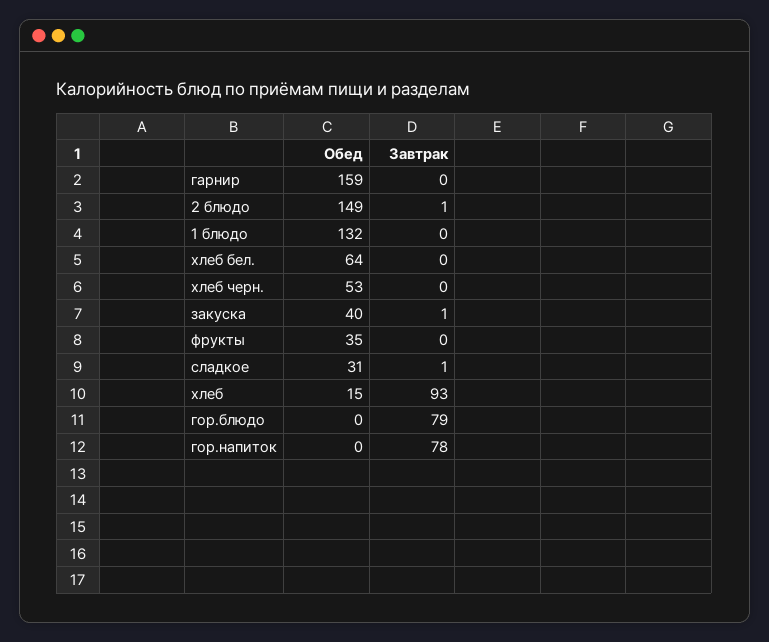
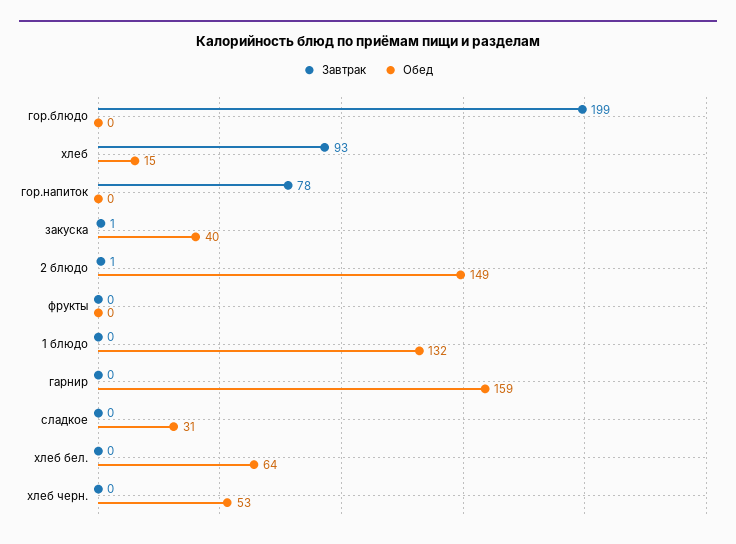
Обед, фрукты: 35 -> 0
Завтрак, сладкое: 1 -> 0
Завтрак, гор.блюдо: 79 -> 199

